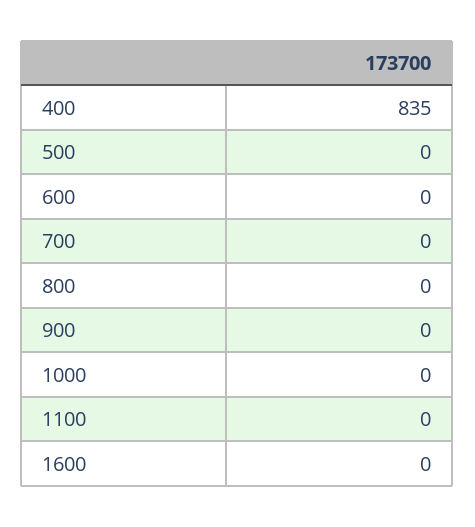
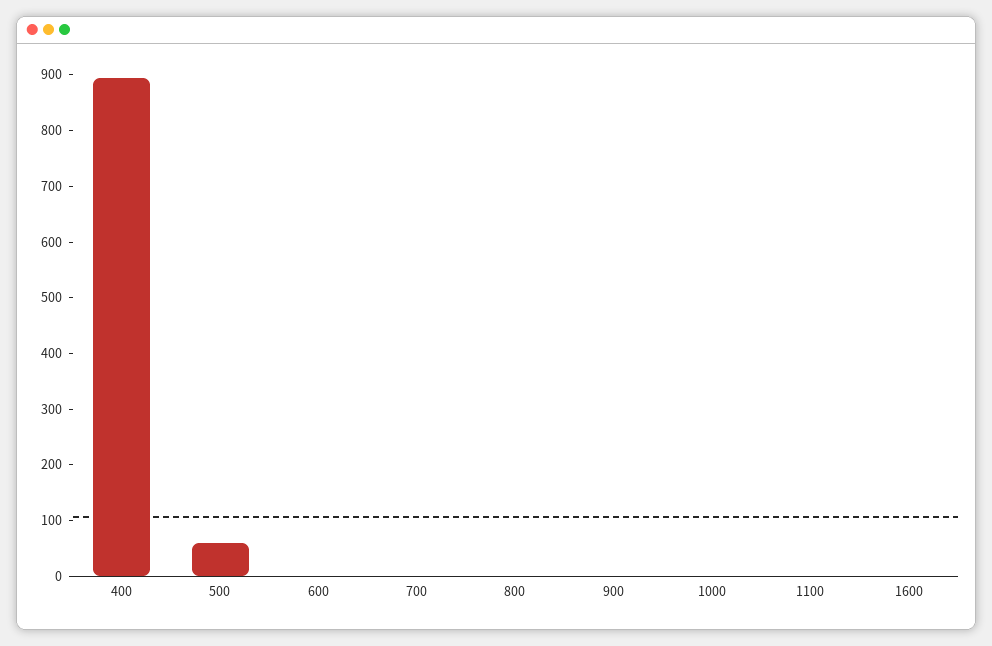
400: 835 -> 900
500: 0 -> 60

